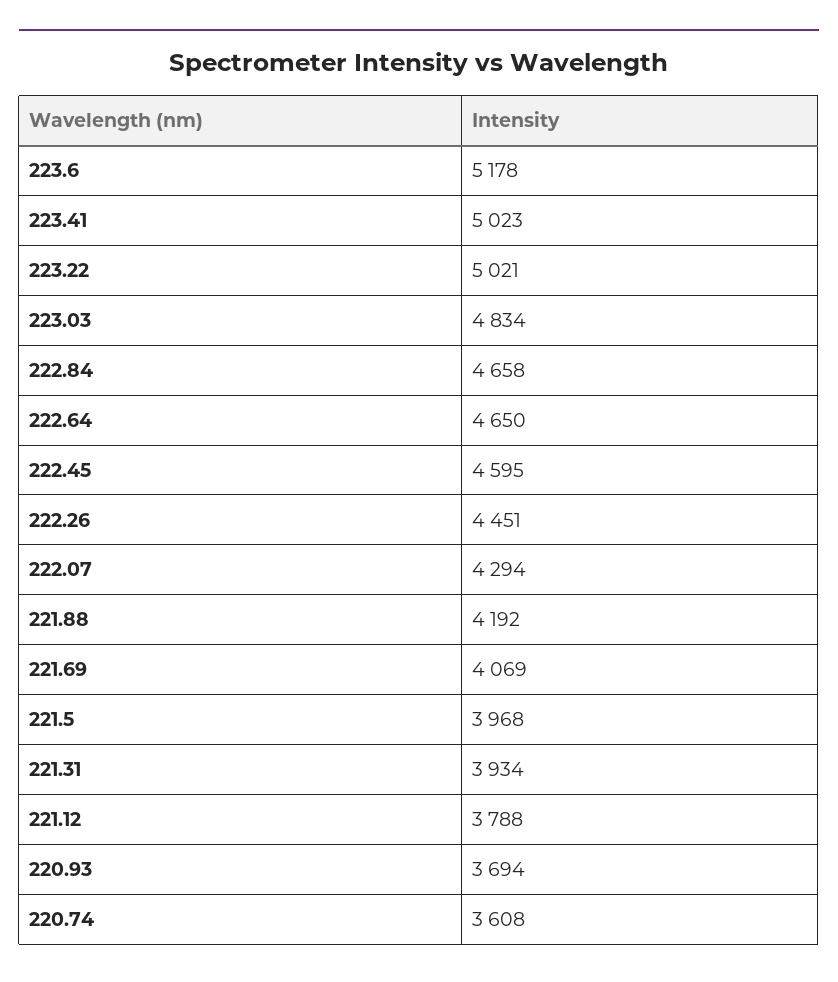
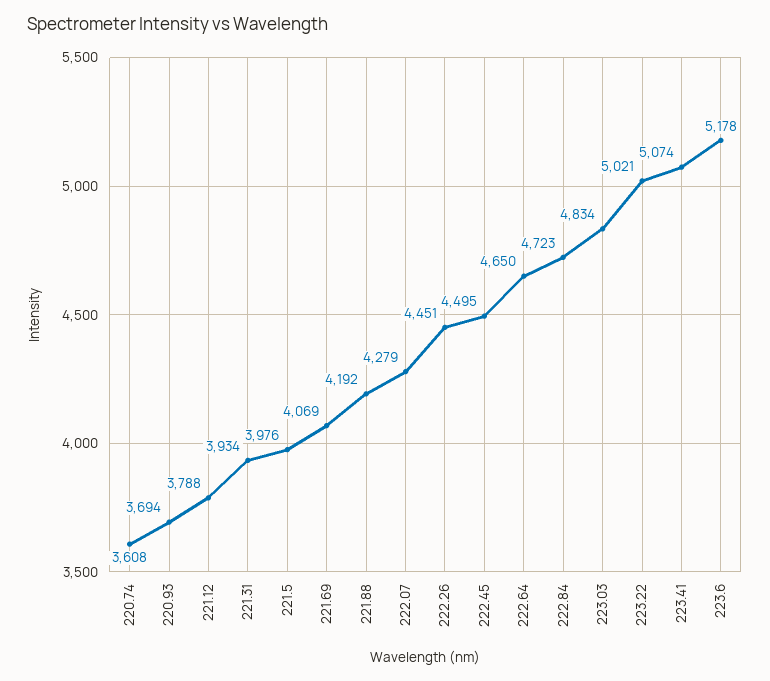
223.41: 5023 -> 5074
222.84: 4658 -> 4723
222.45: 4595 -> 4495
222.07: 4294 -> 4279
221.5: 3968 -> 3976

